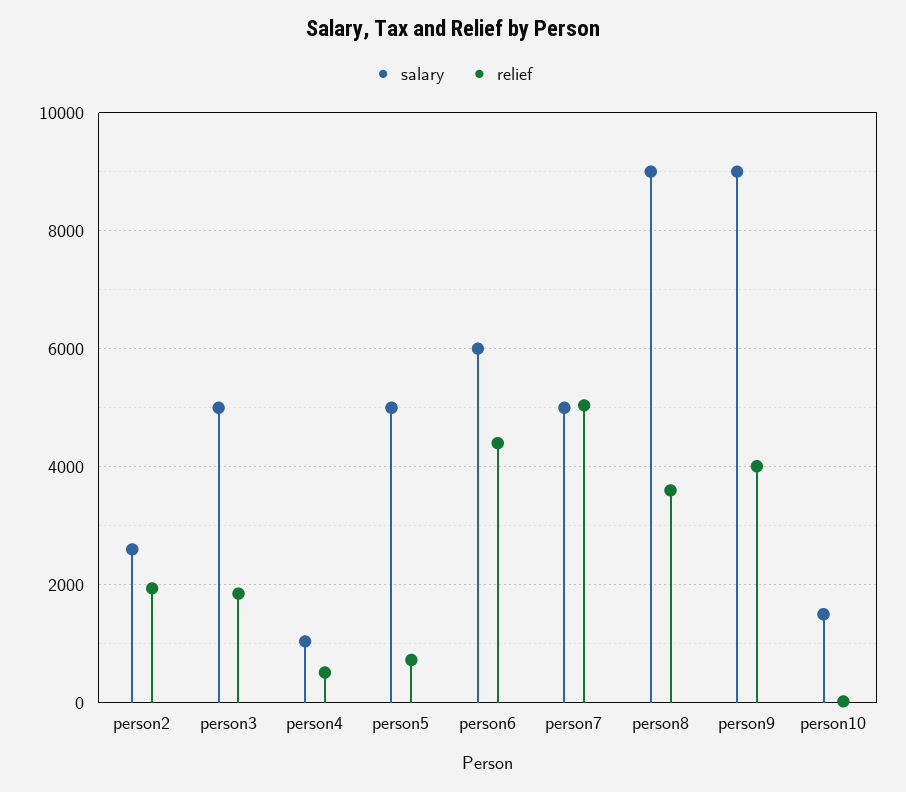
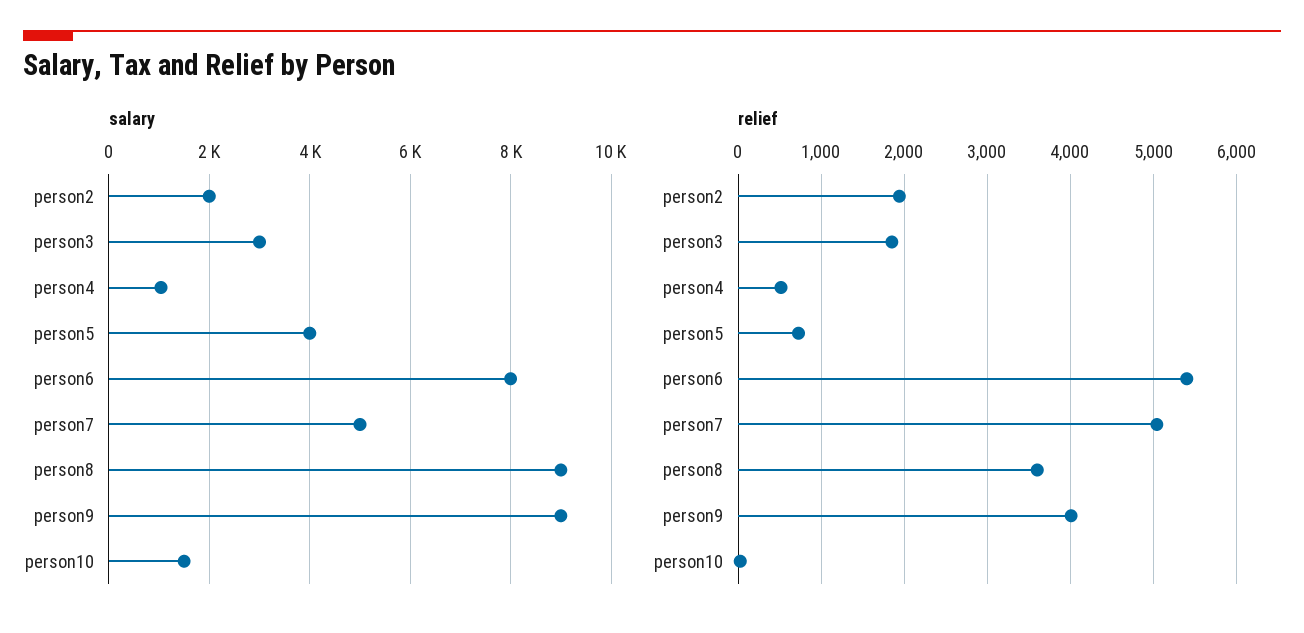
salary, person2: 2600 -> 2000
salary, person3: 5000 -> 3000
salary, person5: 5000 -> 4000
salary, person6: 6000 -> 8000
relief, person6: 4400 -> 5400

